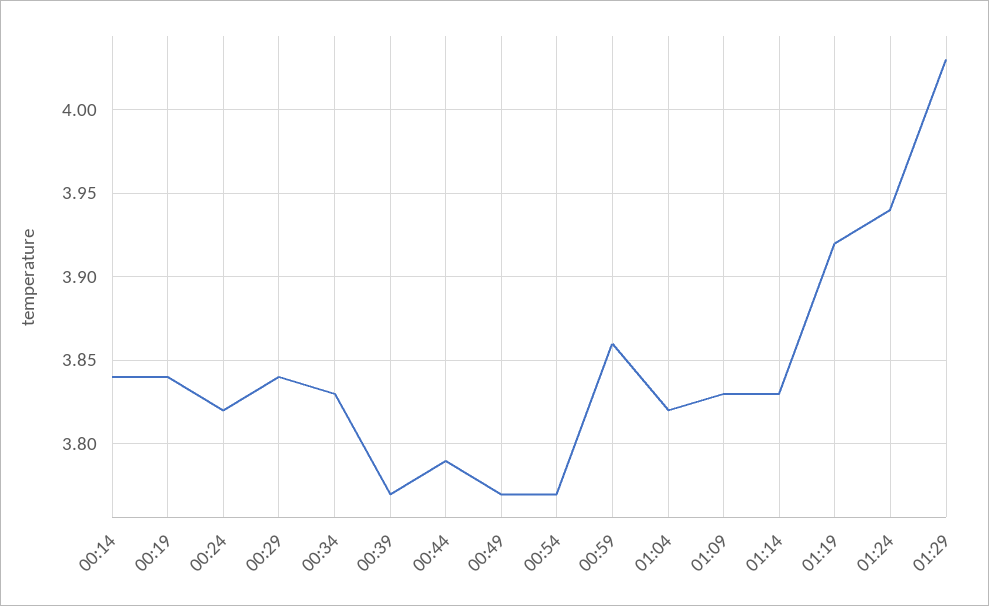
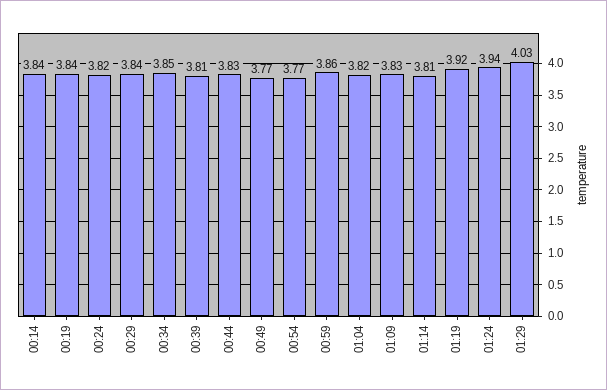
00:34: 3.83 -> 3.85
00:39: 3.77 -> 3.81
00:44: 3.79 -> 3.83
01:14: 3.83 -> 3.81

